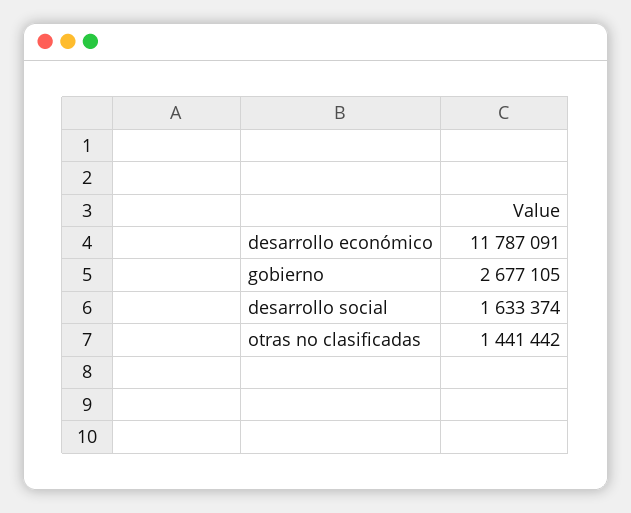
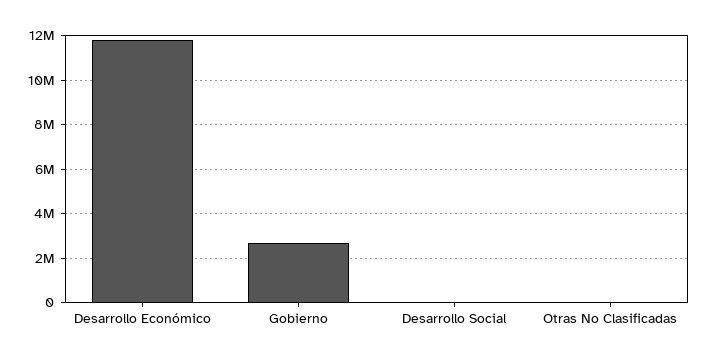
desarrollo social: 1633374 -> 0
otras no clasificadas: 1441442 -> 0

